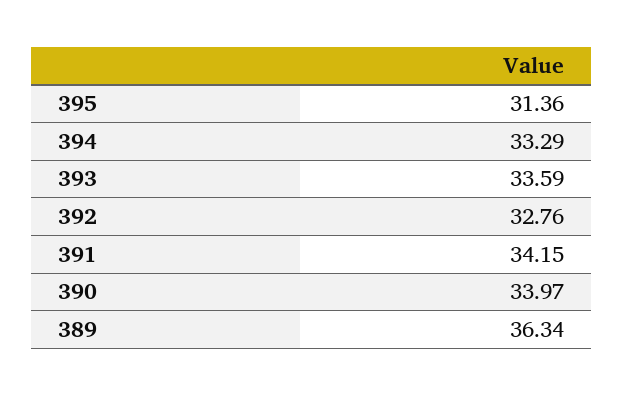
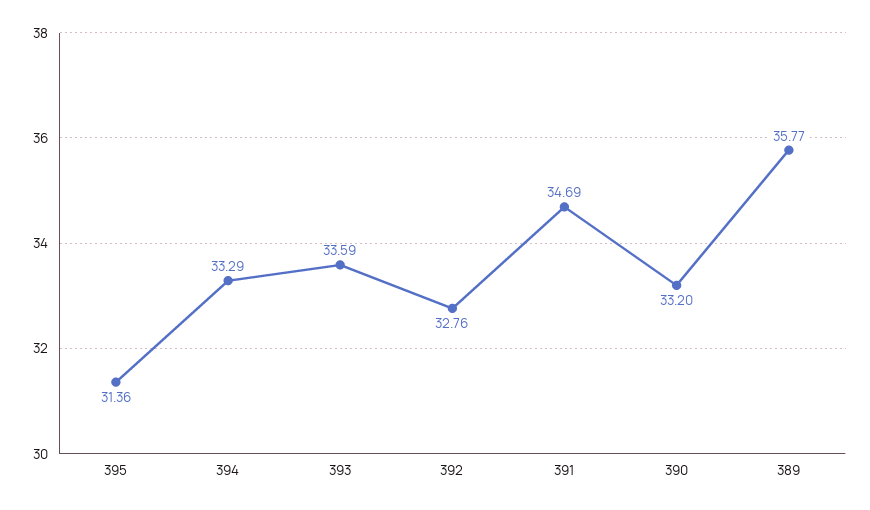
391: 34.15 -> 34.69
390: 33.97 -> 33.2
389: 36.34 -> 35.77

